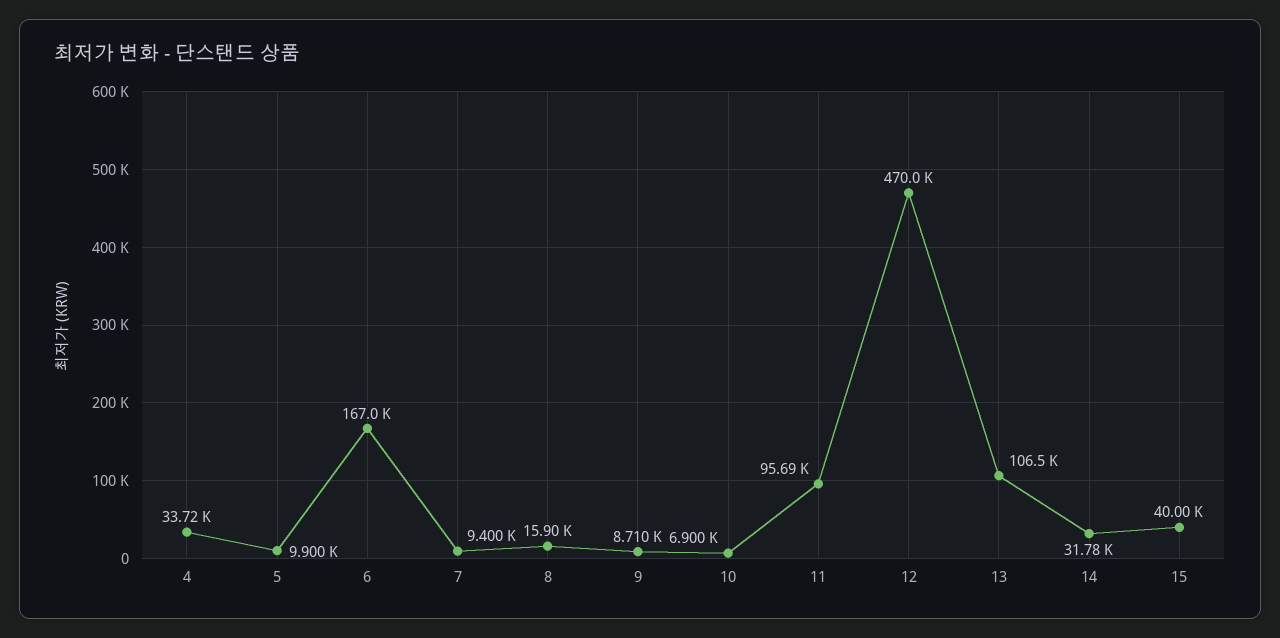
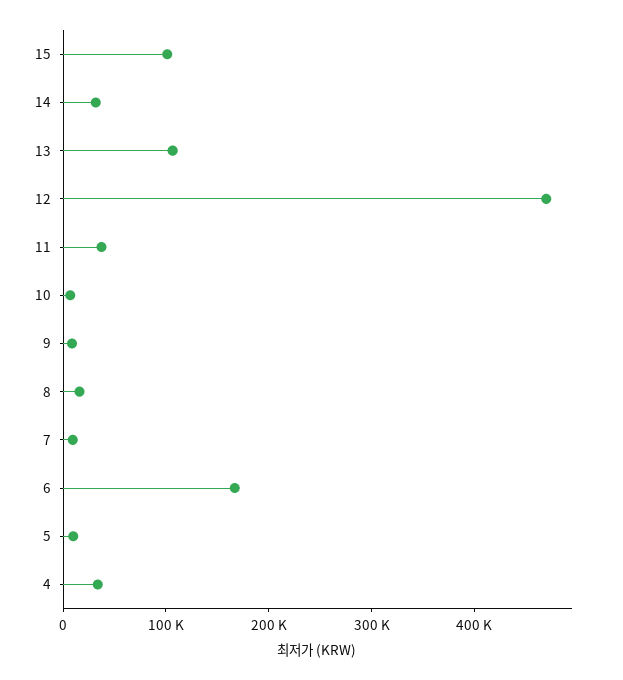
11: 95690 -> 40000
15: 40000 -> 100000

